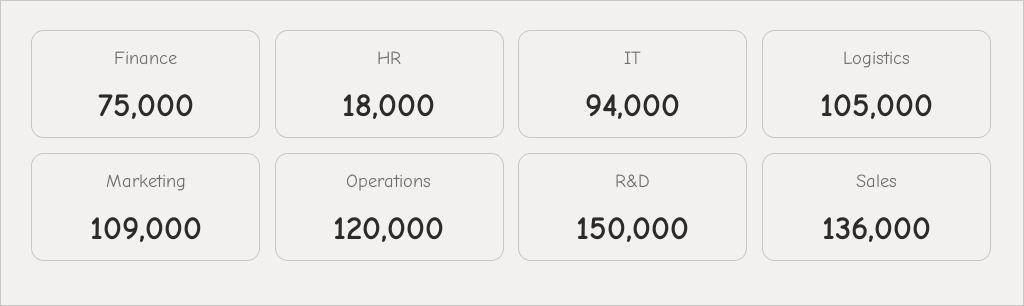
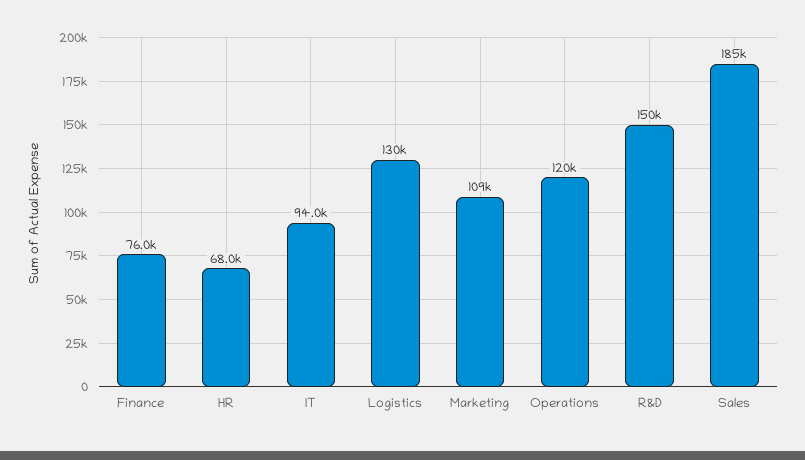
Finance: 75000 -> 76000
HR: 18000 -> 68000
Logistics: 105000 -> 130000
Sales: 136000 -> 185000

